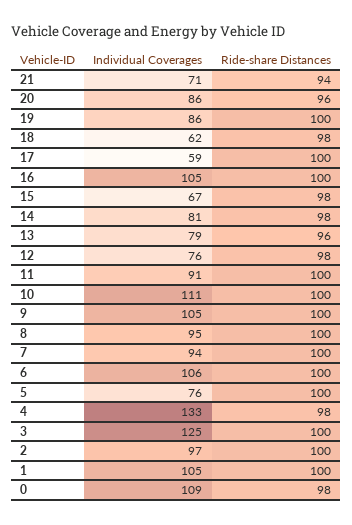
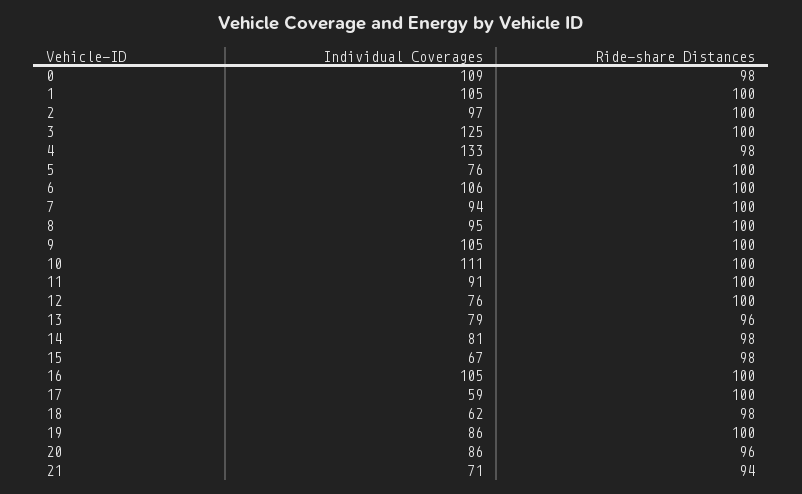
Ride-share Distances, 12: 98 -> 100

